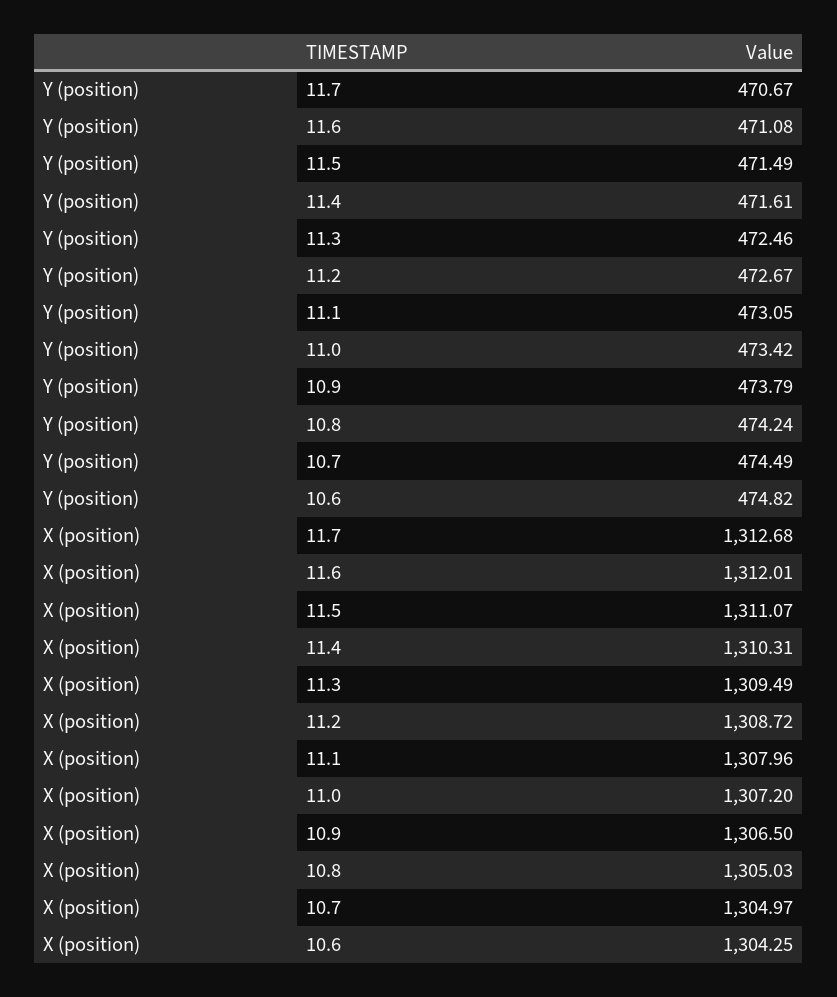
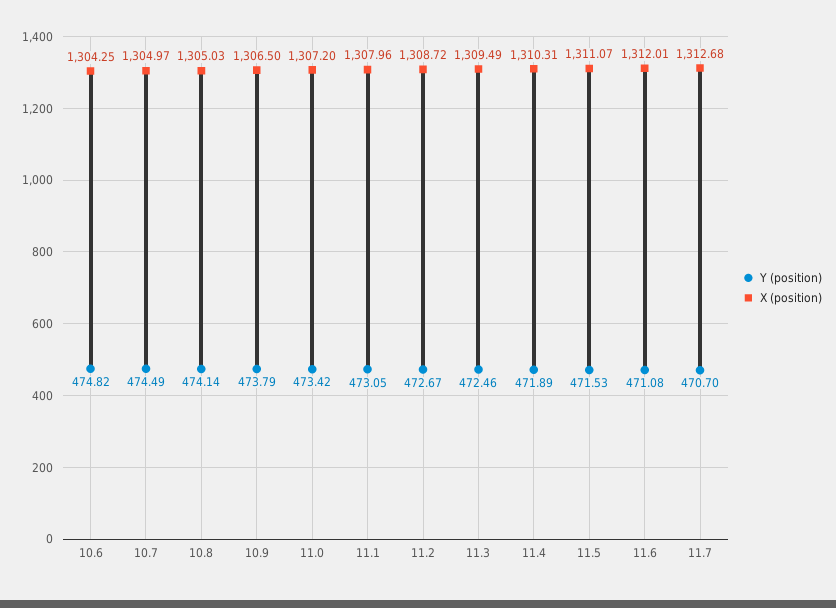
Y (position), 11.7: 470.67 -> 470.7
Y (position), 11.5: 471.49 -> 471.53
Y (position), 11.4: 471.61 -> 471.89
Y (position), 10.8: 474.24 -> 474.14

